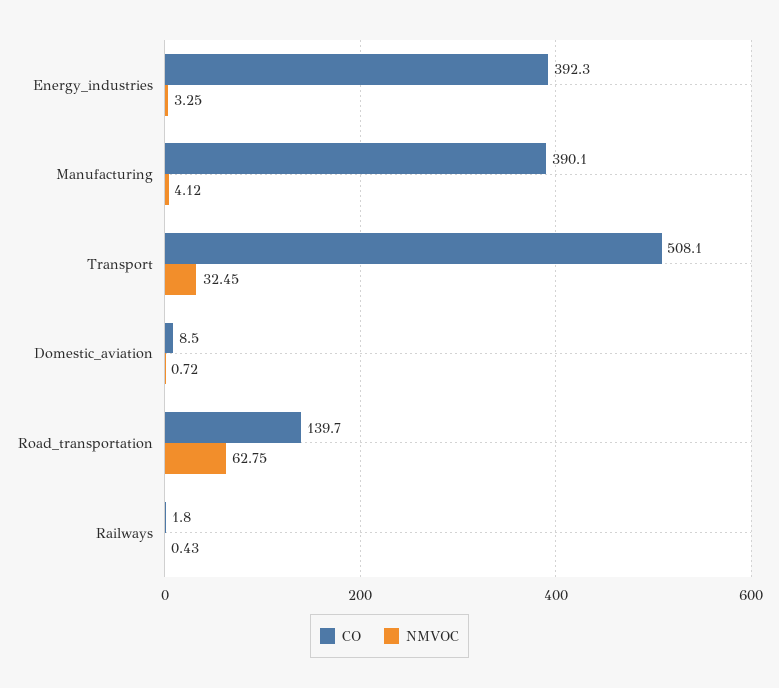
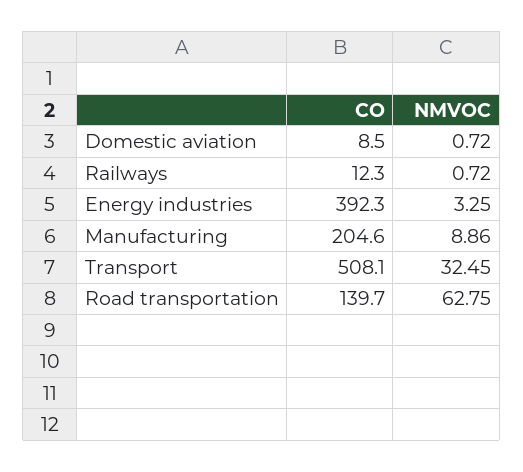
CO, Manufacturing: 390.1 -> 204.6
NMVOC, Manufacturing: 4.12 -> 8.86
CO, Railways: 1.8 -> 12.3
NMVOC, Railways: 0.43 -> 0.72

